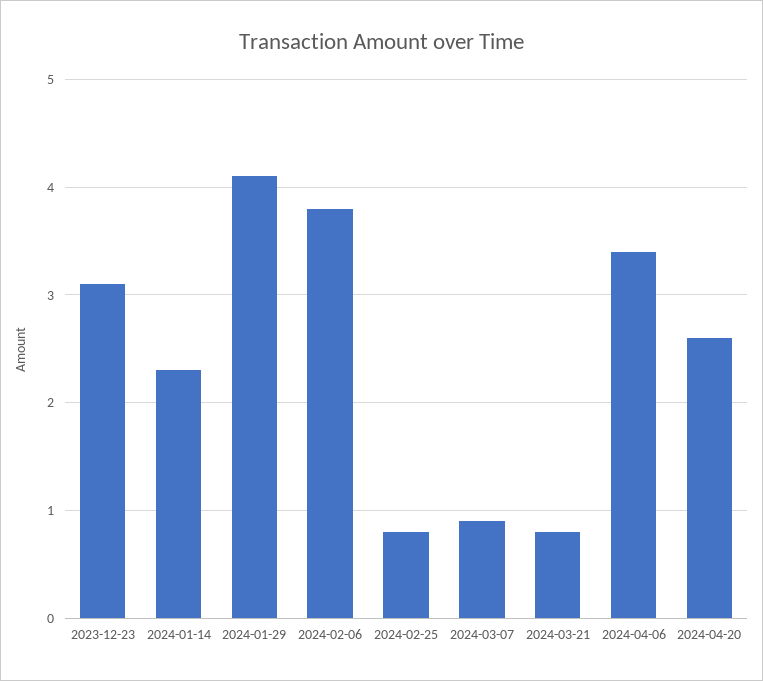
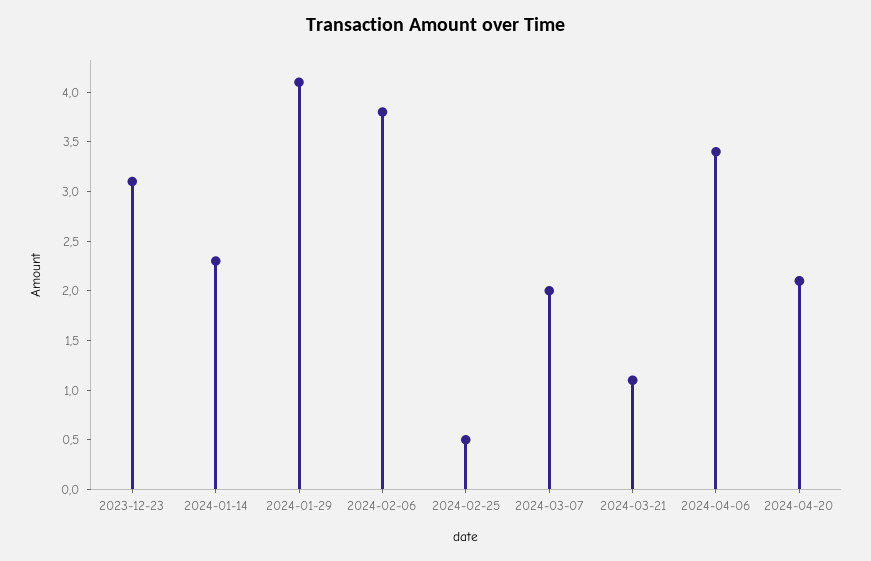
2024-02-25: 0.8 -> 0.5
2024-03-07: 0.9 -> 2
2024-03-21: 0.8 -> 1.1
2024-04-20: 2.6 -> 2.1

